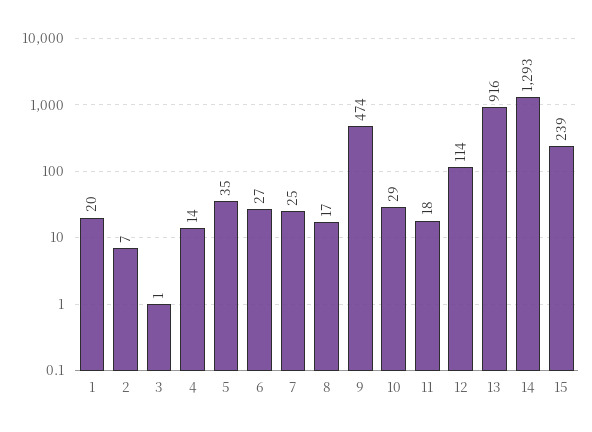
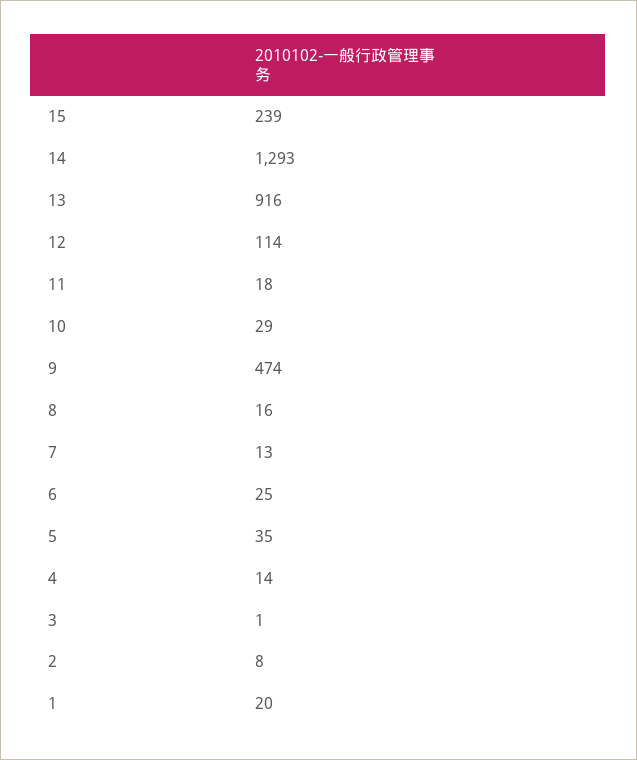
2: 7 -> 8
6: 27 -> 25
7: 25 -> 13
8: 17 -> 16

